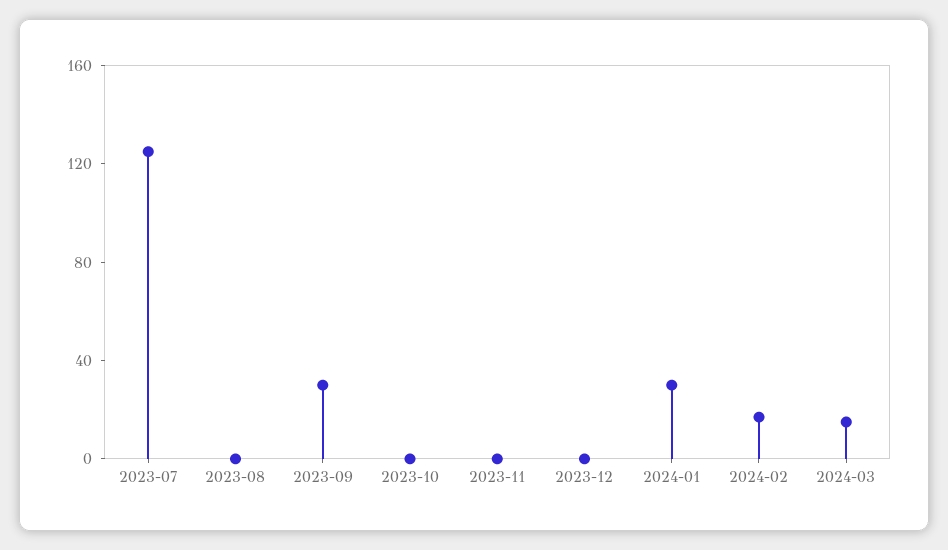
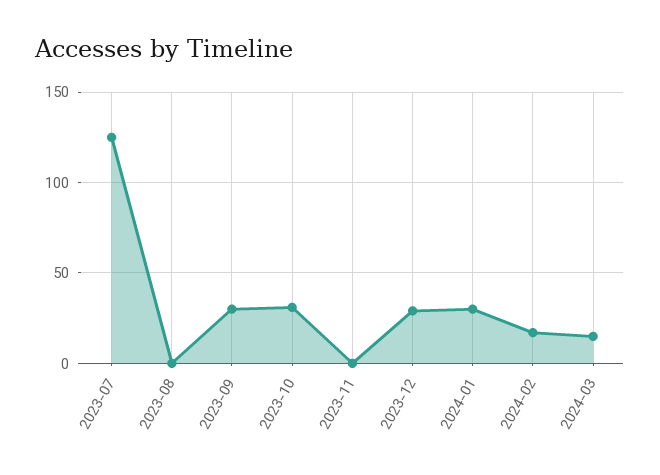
2023-10: 0 -> 30
2023-12: 0 -> 30

